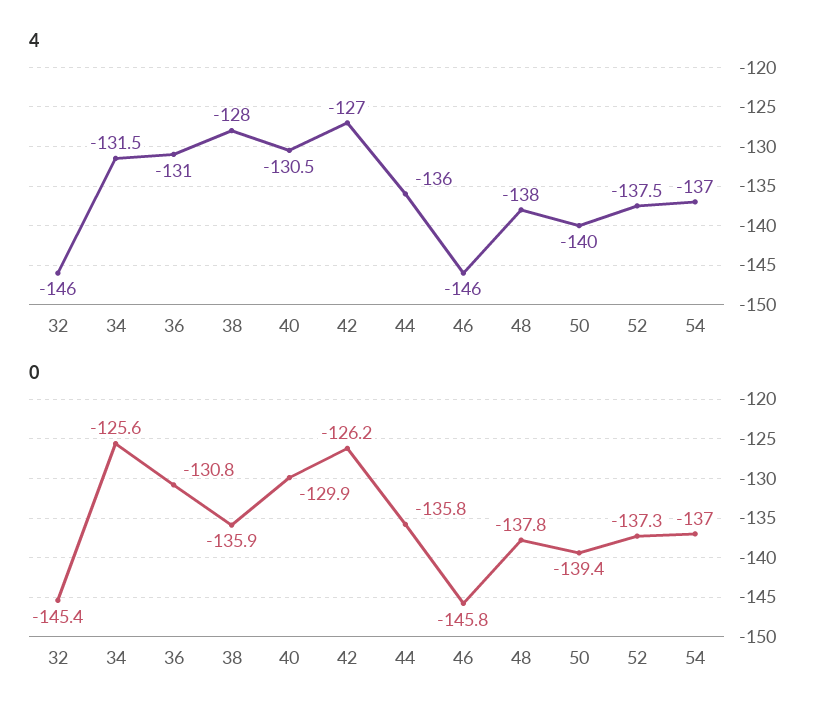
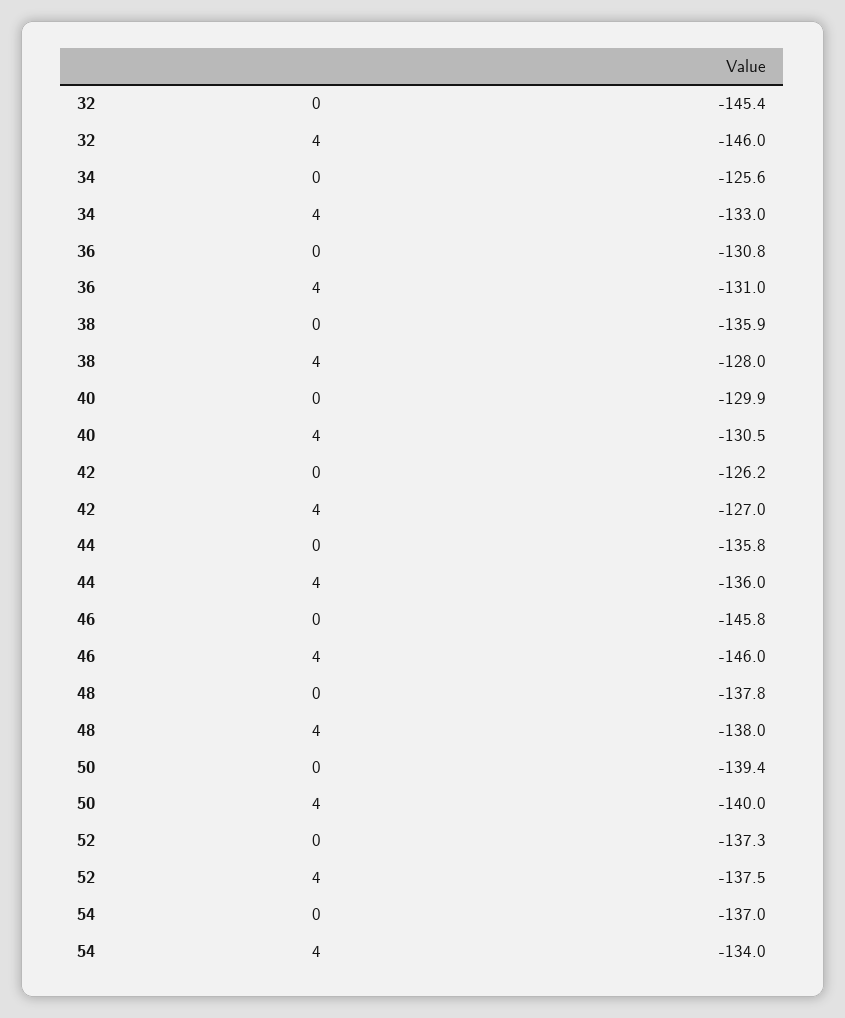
4, 34: -131.5 -> -133
4, 54: -137 -> -134

